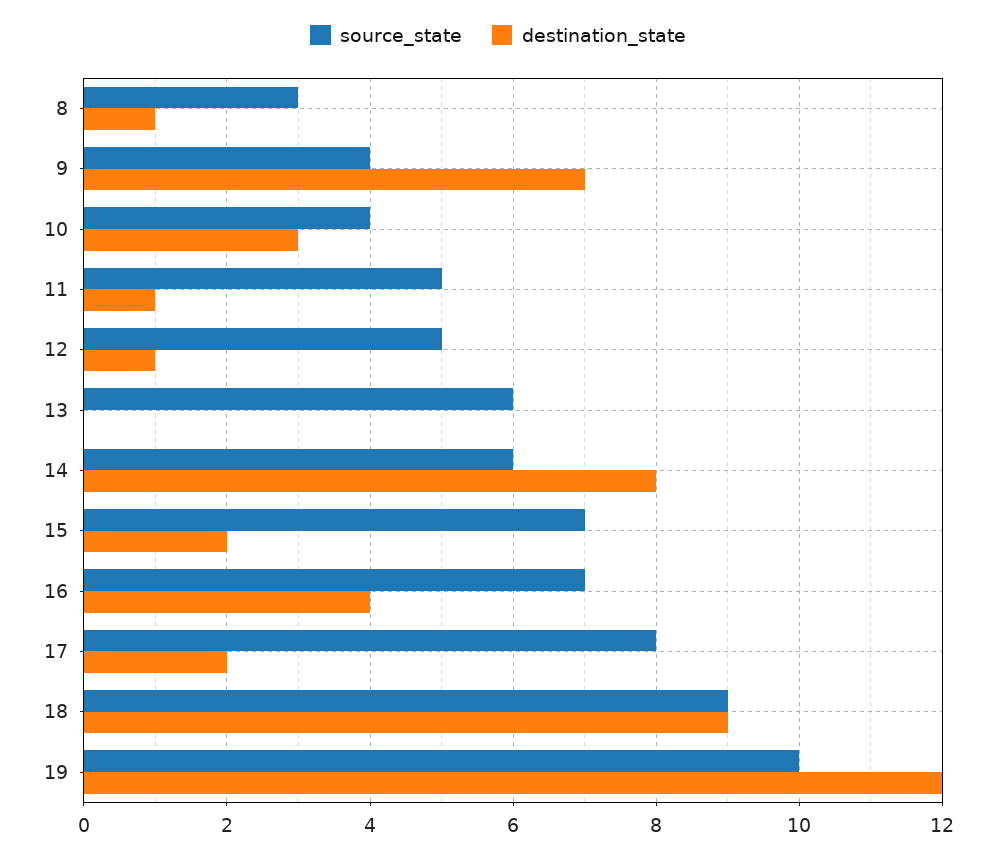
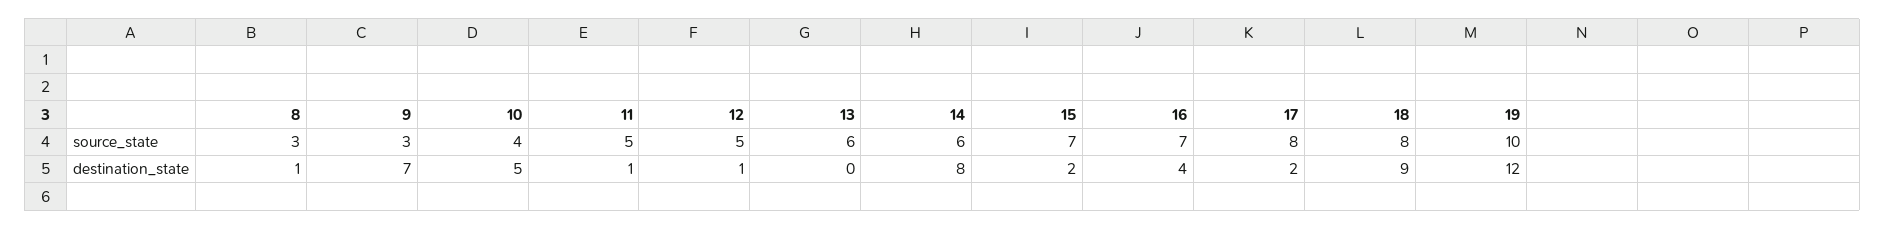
source_state, 9: 4 -> 3
destination_state, 10: 3 -> 5
source_state, 18: 9 -> 8

